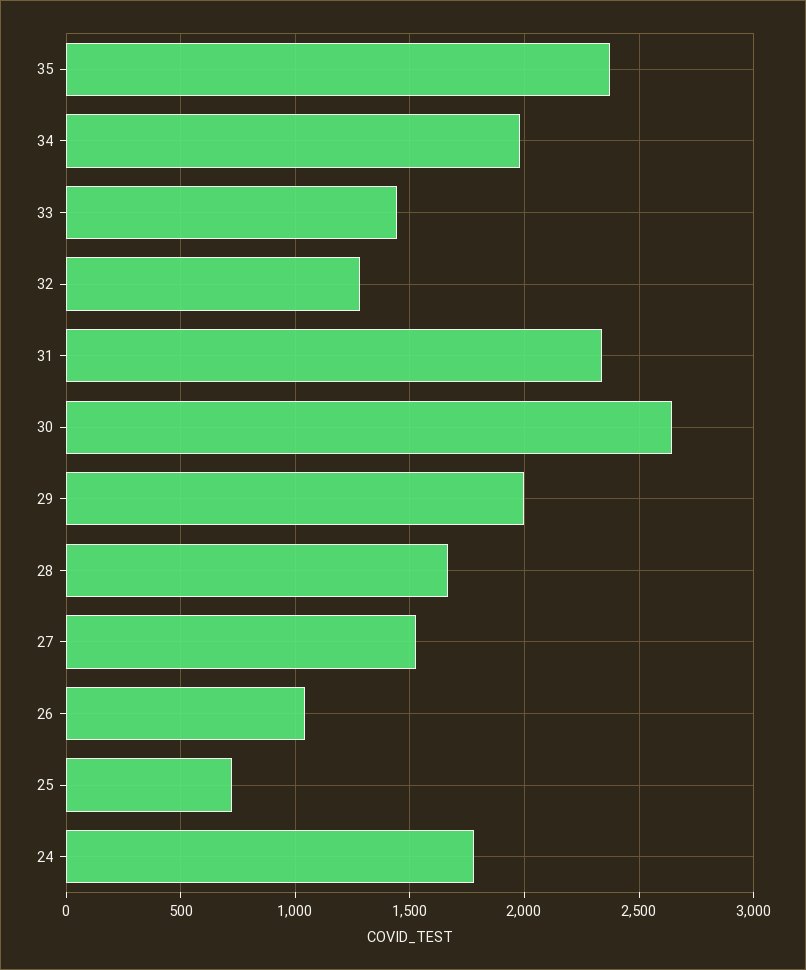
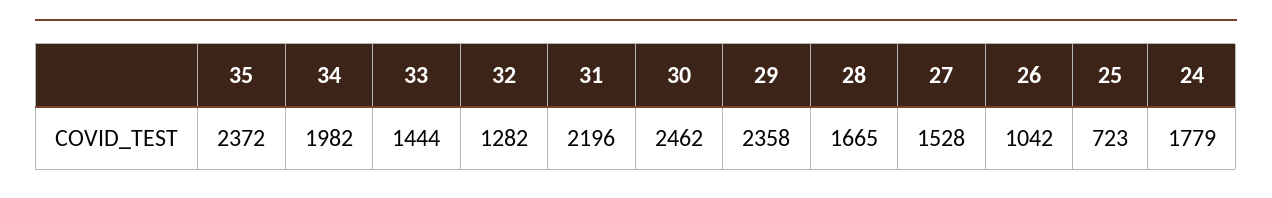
31: 2350 -> 2196
30: 2650 -> 2462
29: 2000 -> 2358

